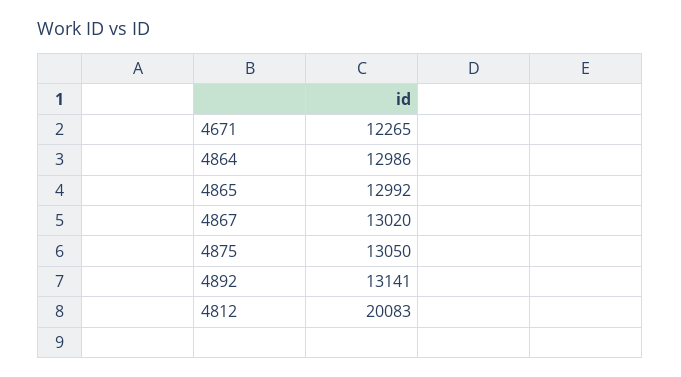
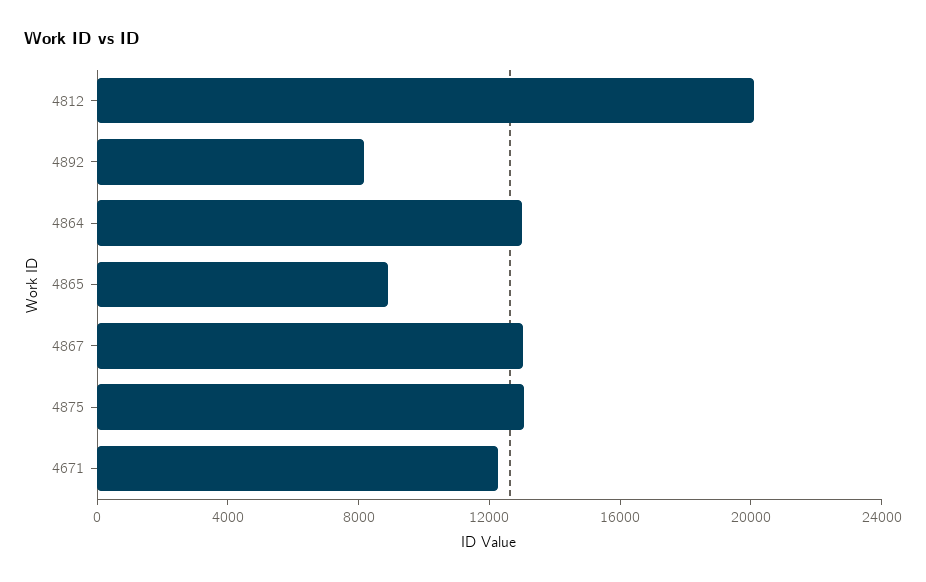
4865: 12992 -> 9000
4892: 13141 -> 8000

